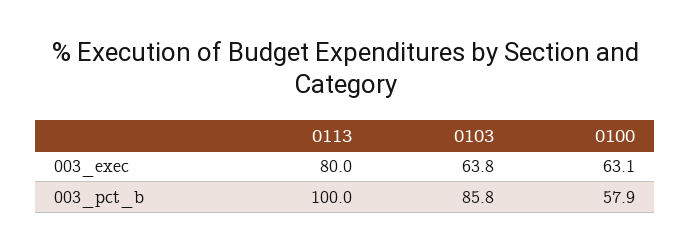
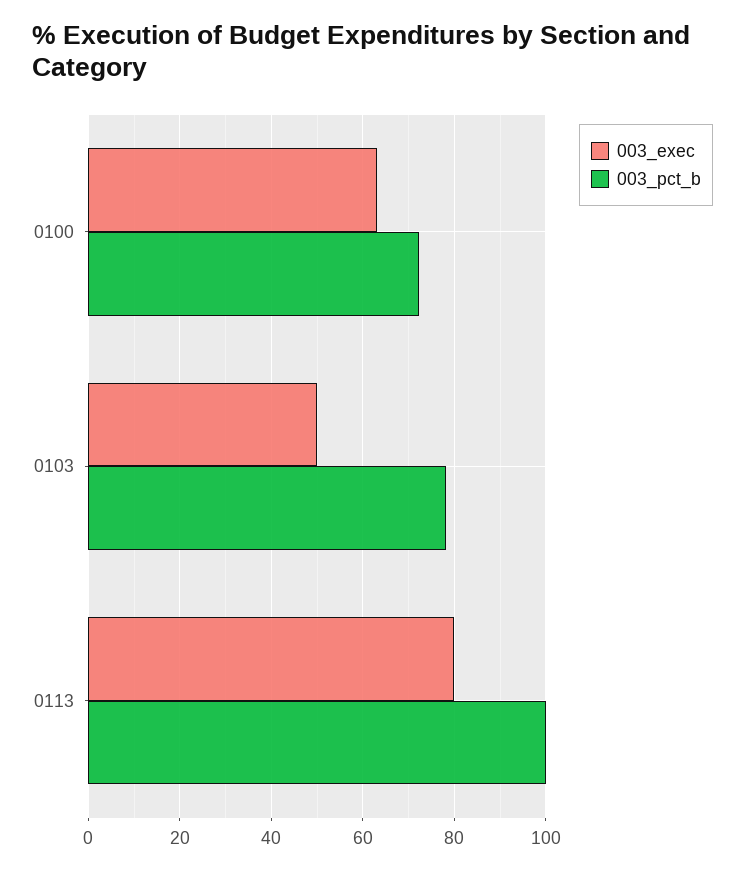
003_exec, 0103: 63.8 -> 50
003_pct_b, 0103: 85.8 -> 78
003_pct_b, 0100: 57.9 -> 72

